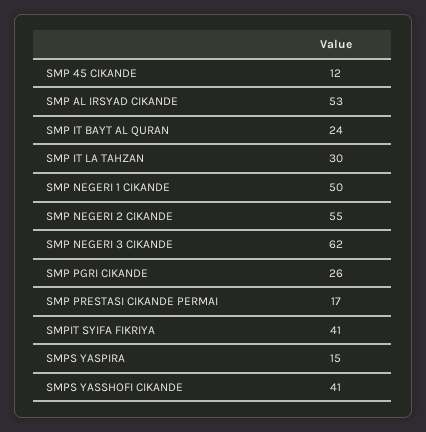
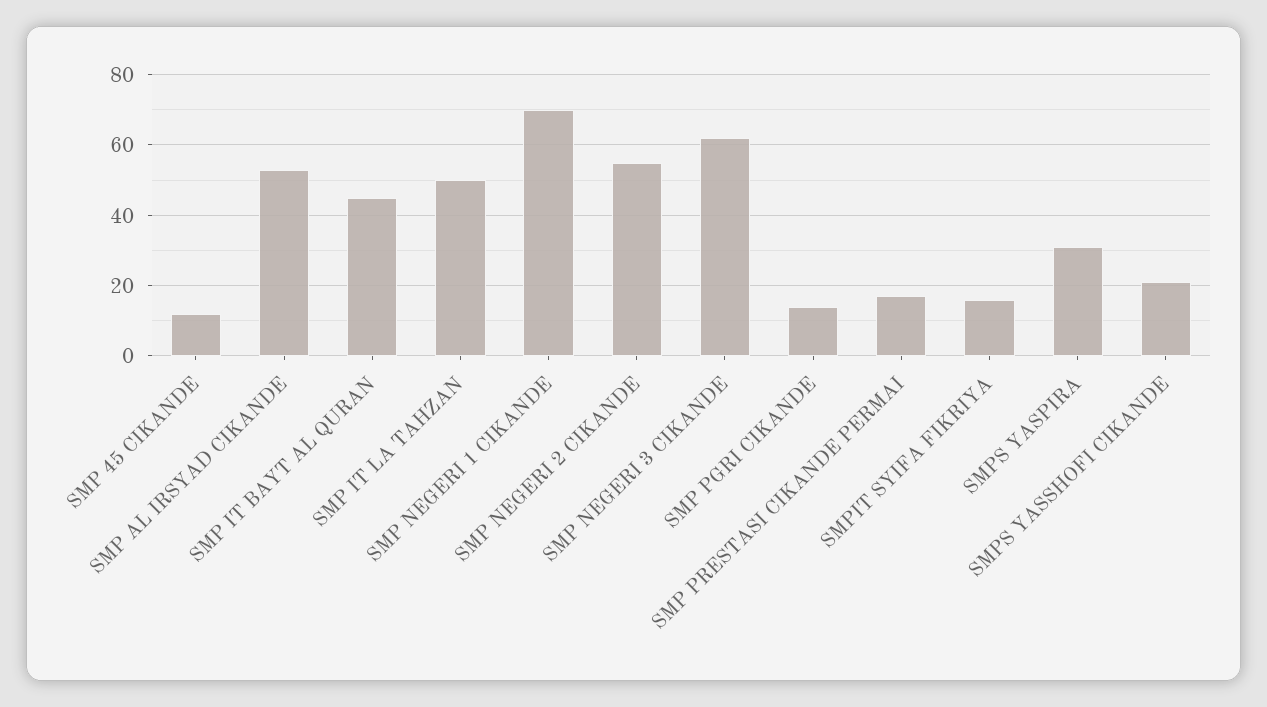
SMP IT BAYT AL QURAN: 24 -> 45
SMP IT LA TAHZAN: 30 -> 50
SMP NEGERI 1 CIKANDE: 50 -> 70
SMP PGRI CIKANDE: 26 -> 15
SMPIT SYIFA FIKRIYA: 41 -> 15
SMPS YASPIRA: 15 -> 30
SMPS YASSHOFI CIKANDE: 41 -> 20

